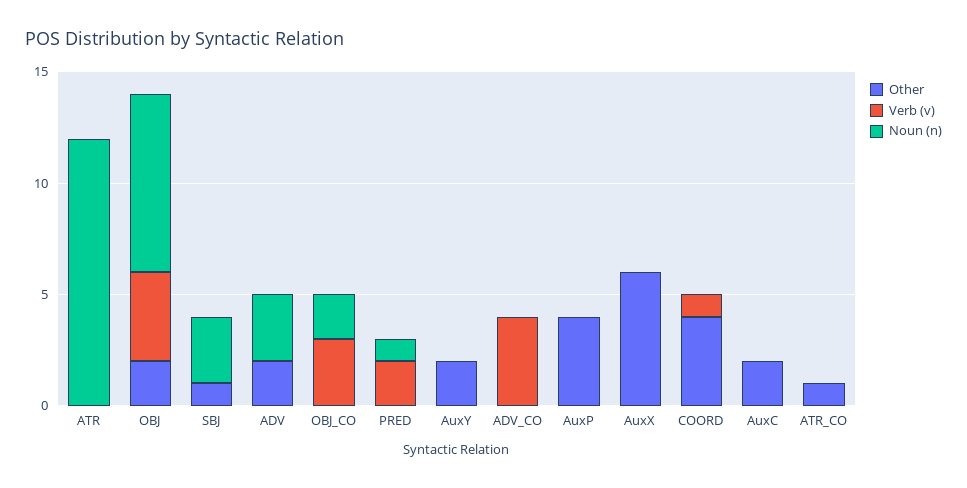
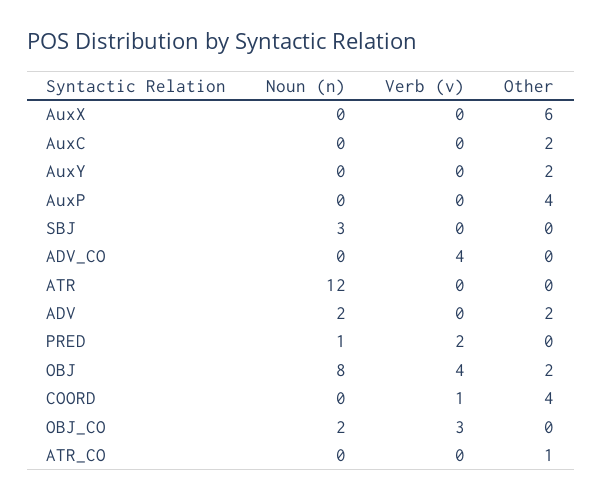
Other, SBJ: 1 -> 0
Noun (n), ADV: 3 -> 2

